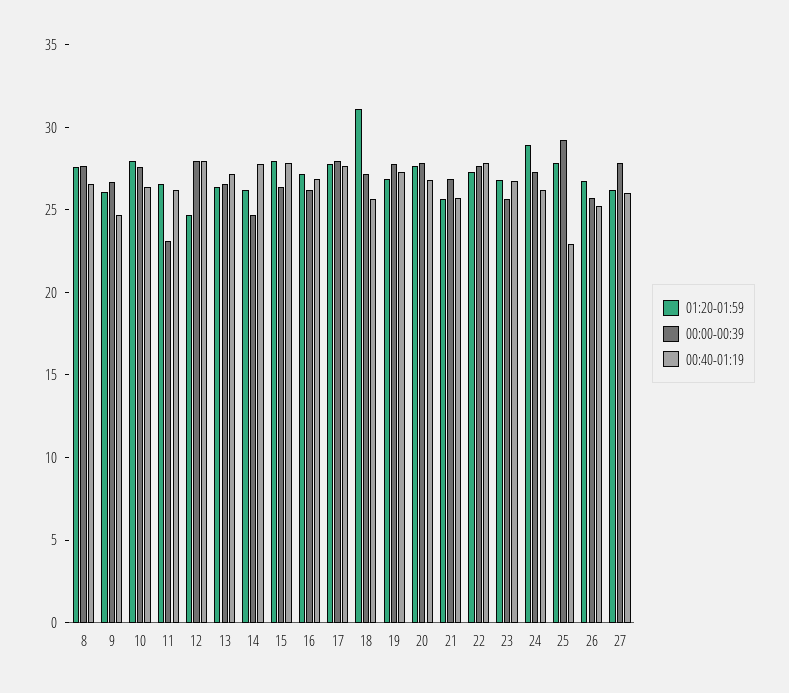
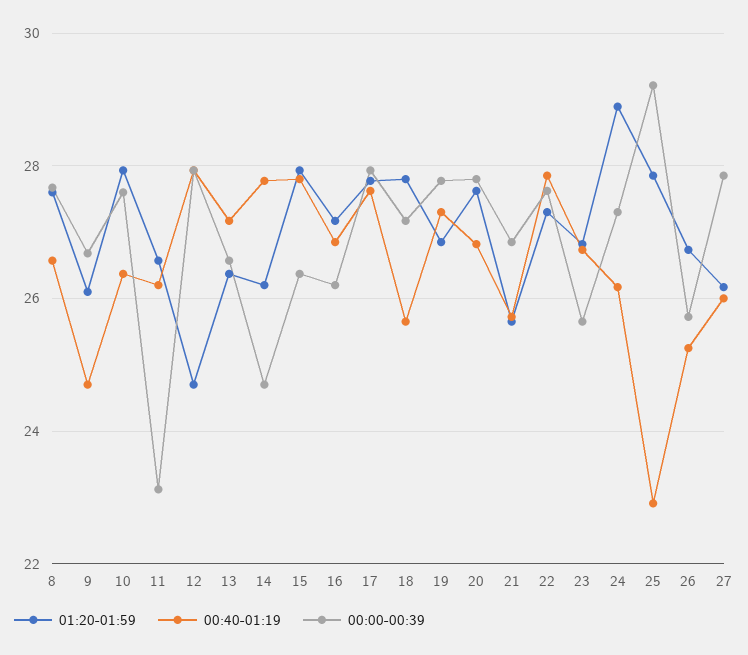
01:20-01:59, 18: 31 -> 27.8

